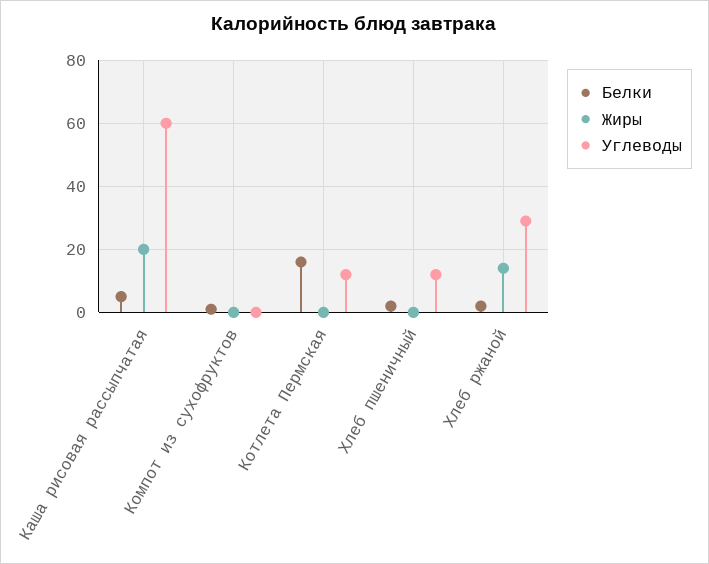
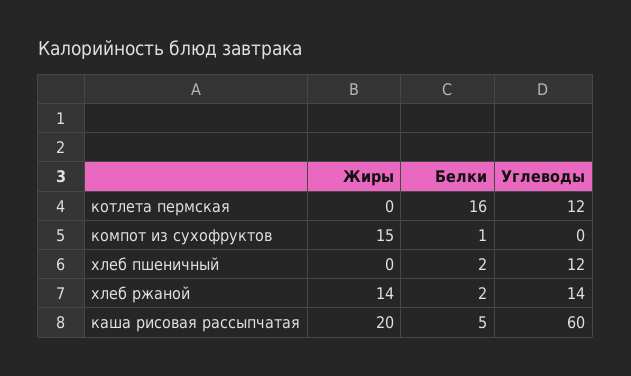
Жиры, Компот из сухофруктов: 0 -> 15
Углеводы, Хлеб ржаной: 30 -> 14

